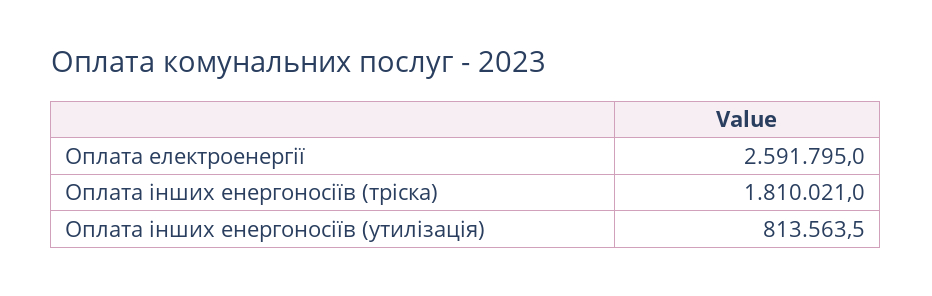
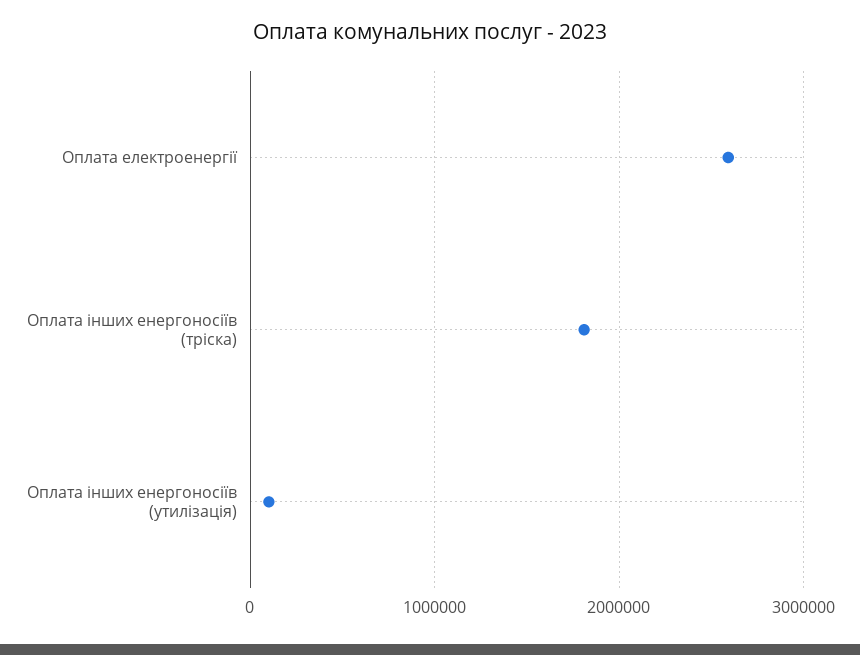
Оплата інших енергоносіїв (утилізація): 813563.5 -> 100000

